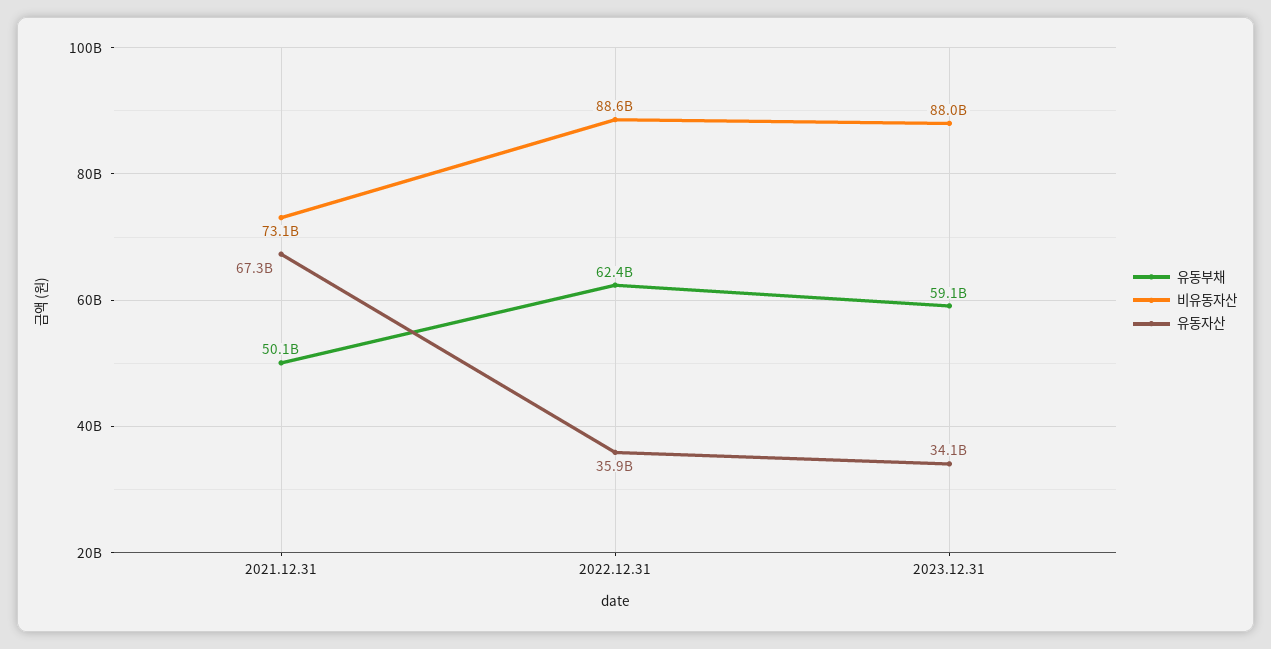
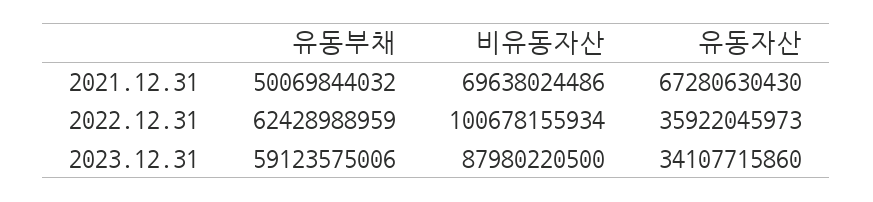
비유동자산, 2021.12.31: 73100000000 -> 69638024486
비유동자산, 2022.12.31: 88600000000 -> 100678155934

